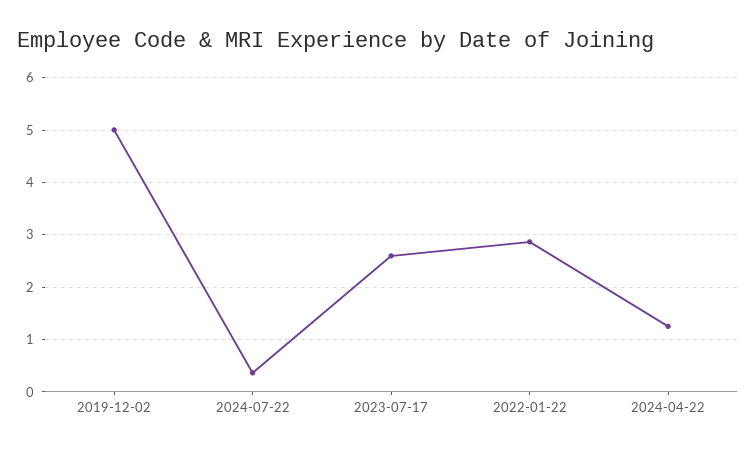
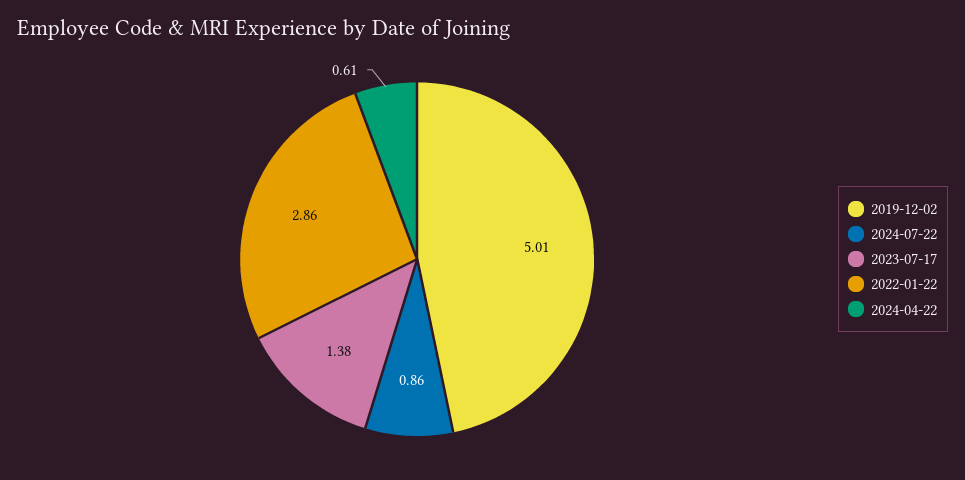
2024-07-22: 0.4 -> 0.86
2023-07-17: 2.6 -> 1.38
2024-04-22: 1.2 -> 0.61

